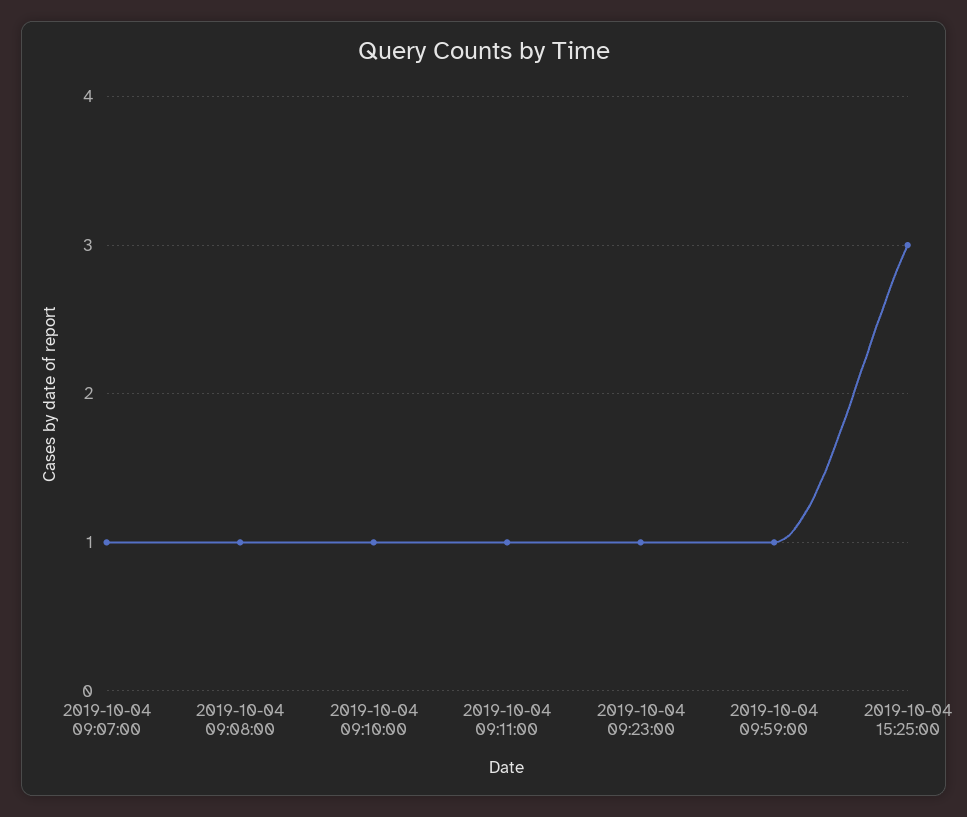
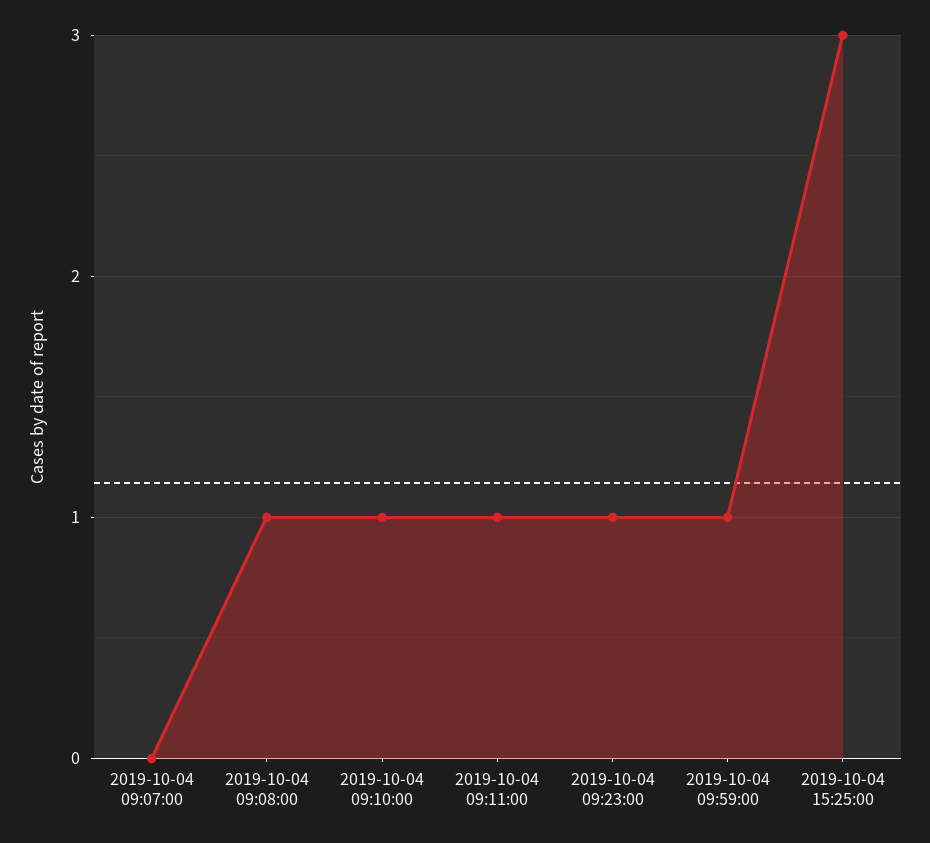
2019-10-04 09:07:00: 1 -> 0

